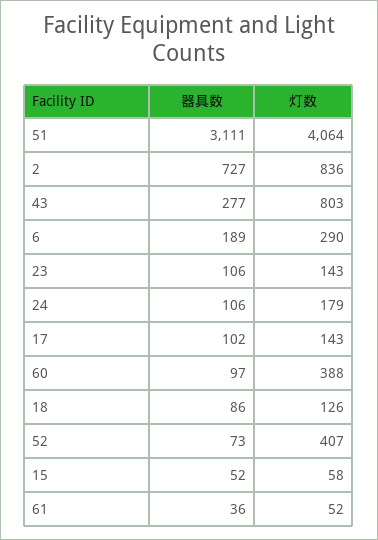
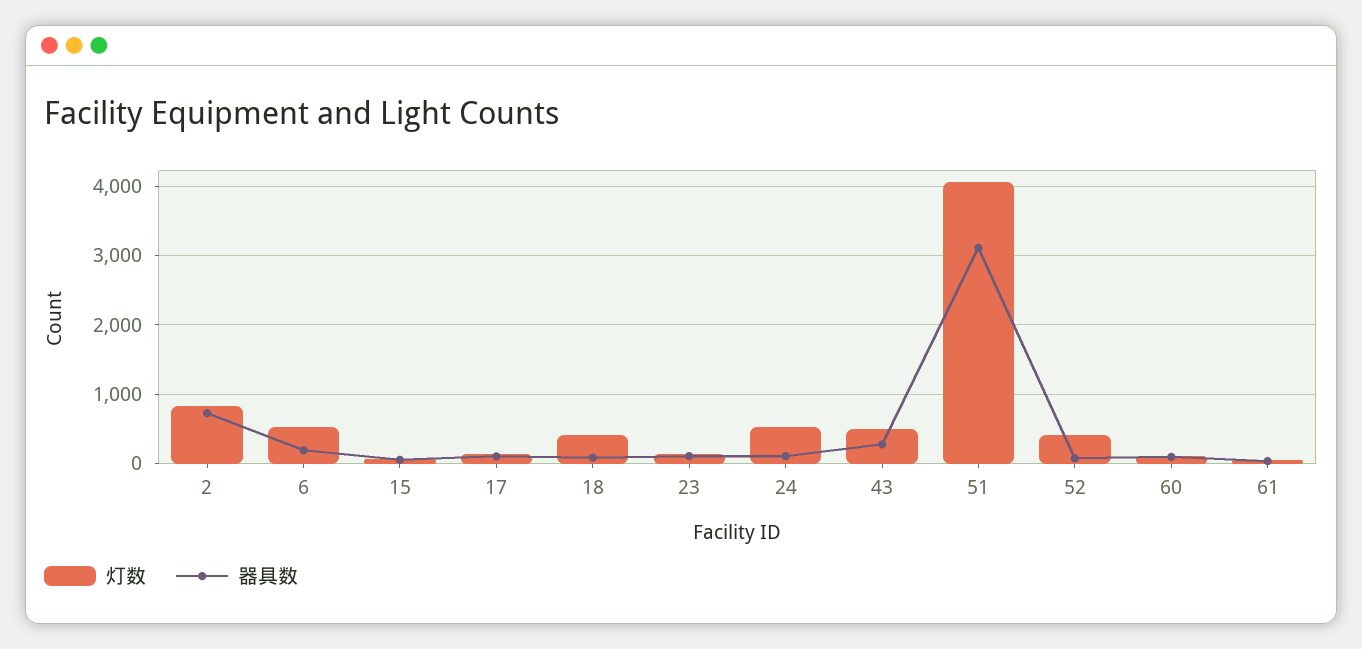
灯数, 43: 803 -> 500
灯数, 6: 290 -> 500
灯数, 24: 179 -> 500
灯数, 60: 388 -> 100
灯数, 18: 126 -> 400

